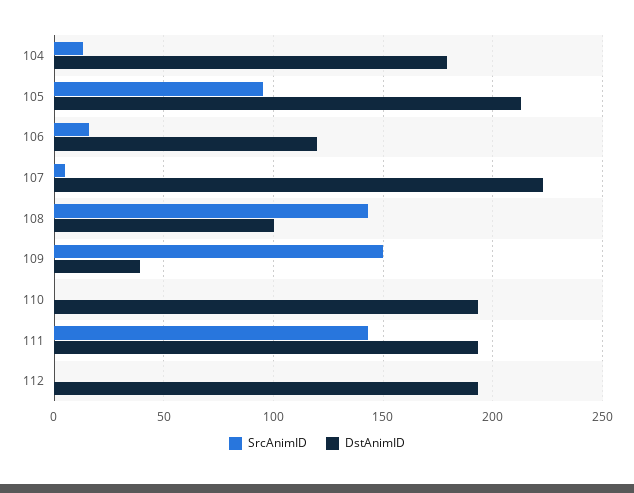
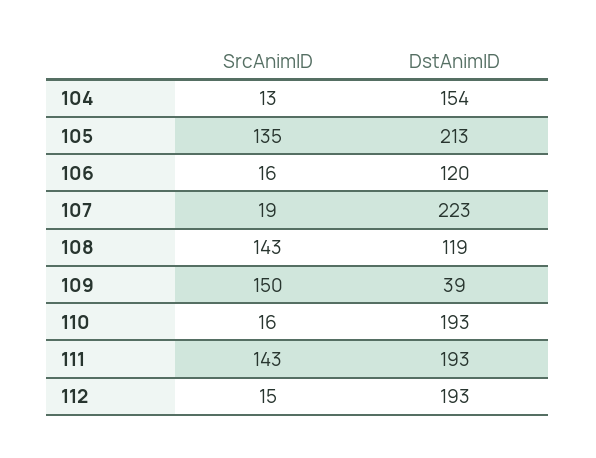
DstAnimID, 104: 180 -> 154
SrcAnimID, 105: 95 -> 135
SrcAnimID, 107: 5 -> 19
DstAnimID, 108: 100 -> 119
SrcAnimID, 110: 0 -> 16
SrcAnimID, 112: 0 -> 15

